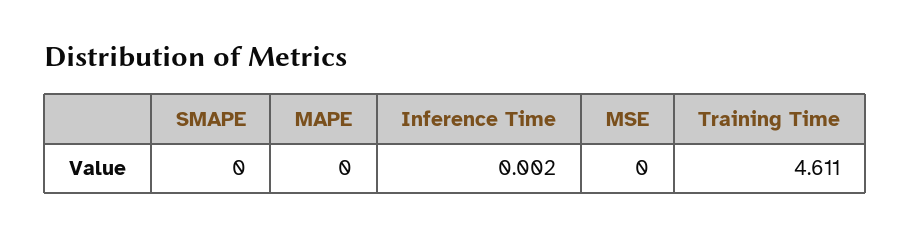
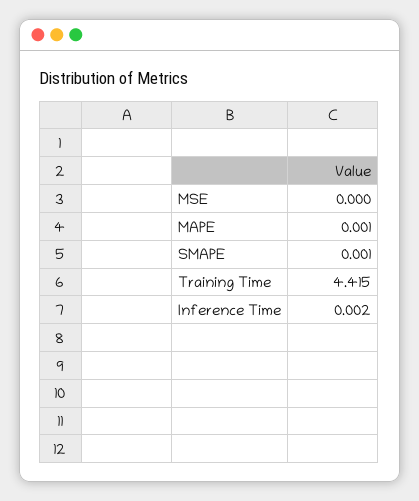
SMAPE: 0 -> 0.001
MAPE: 0 -> 0.001
Training Time: 4.611 -> 4.415

